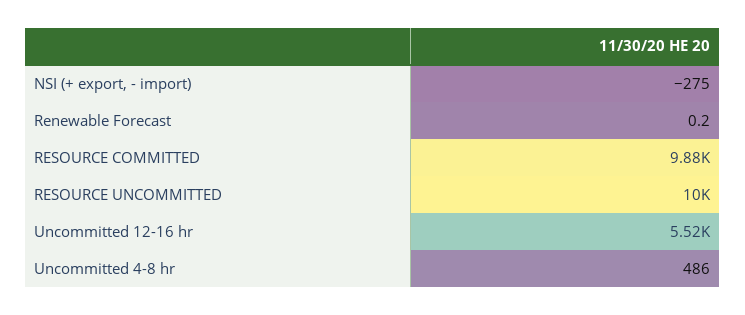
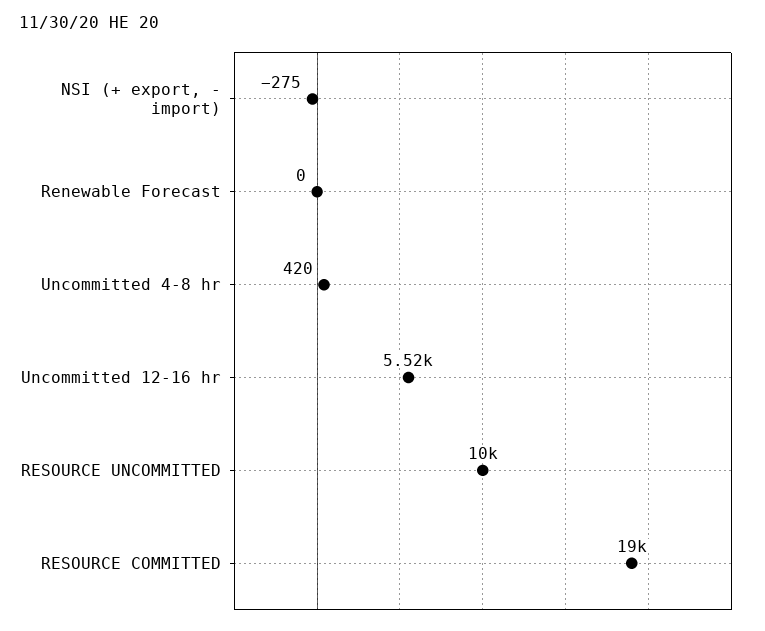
RESOURCE COMMITTED: 9880 -> 19000
Uncommitted 4-8 hr: 486 -> 420

